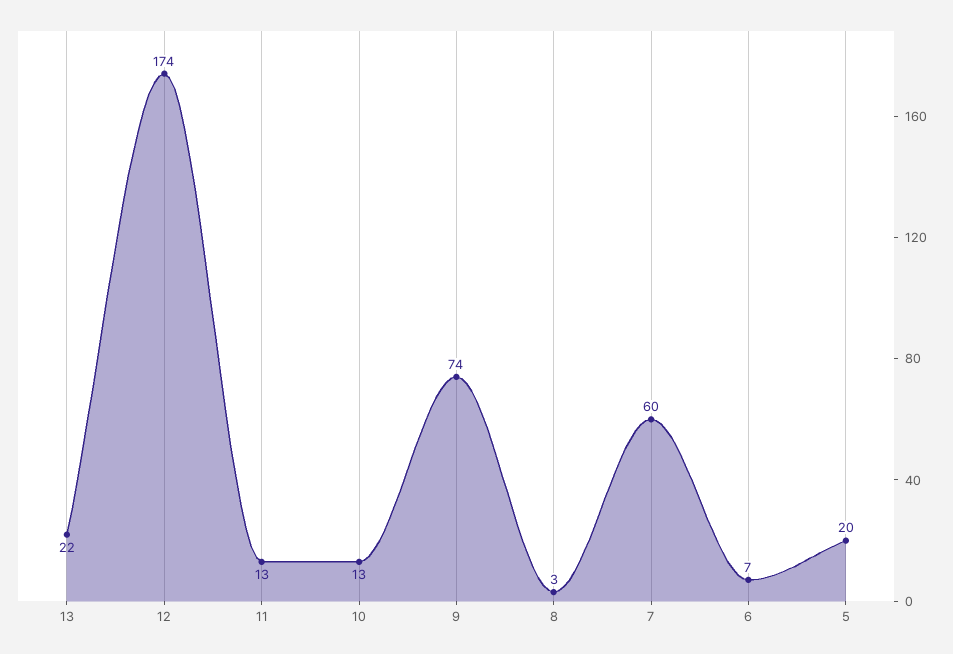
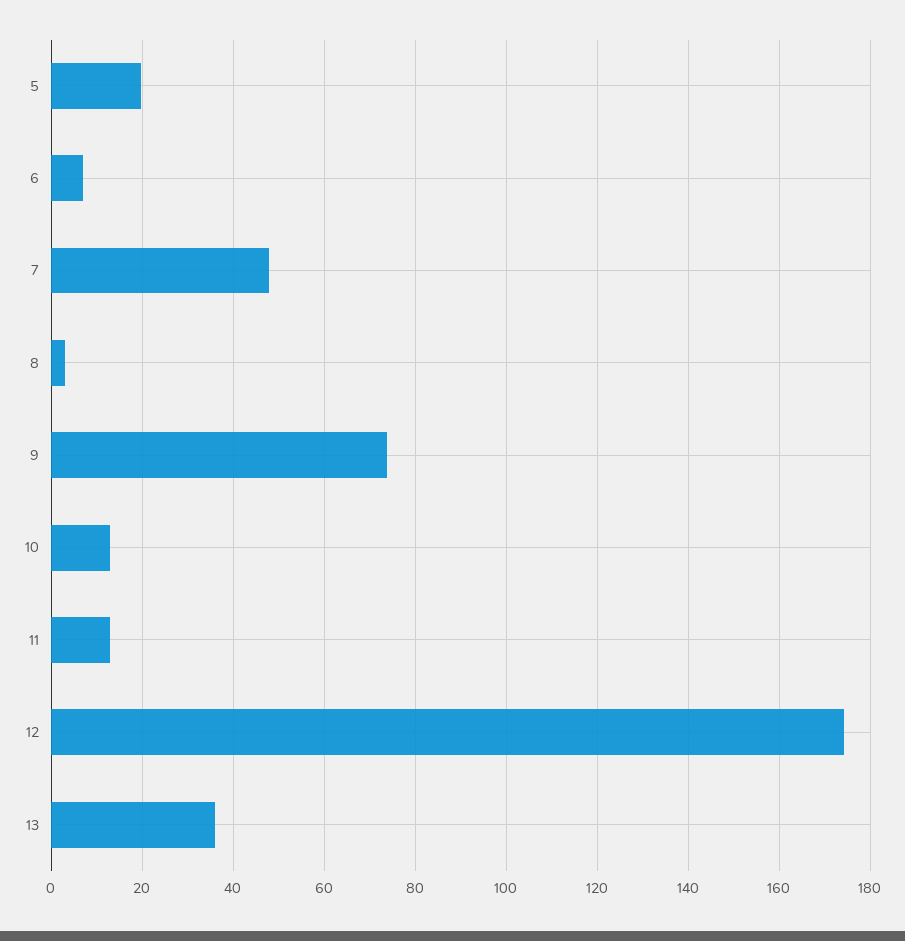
13: 22 -> 36
7: 60 -> 48

